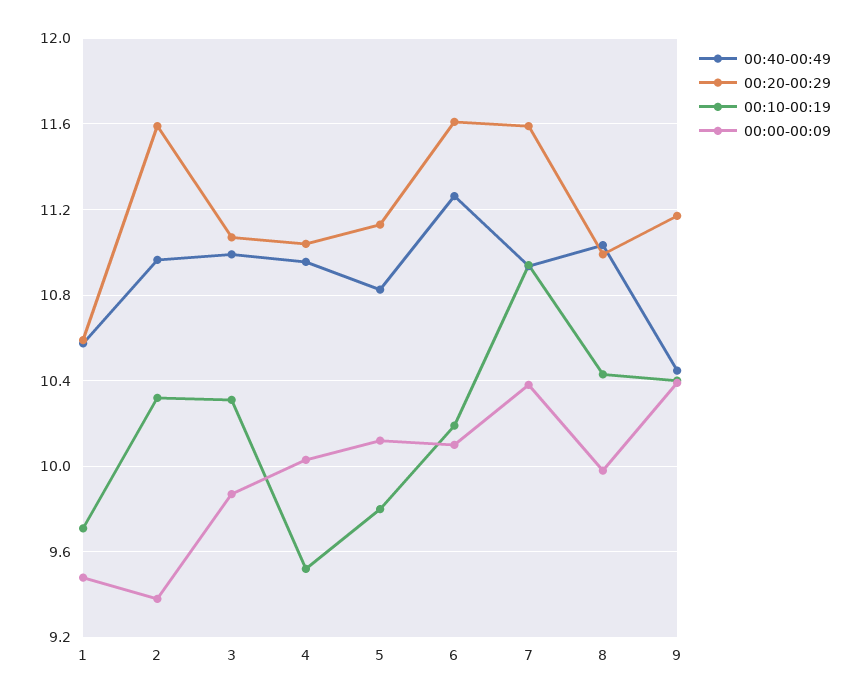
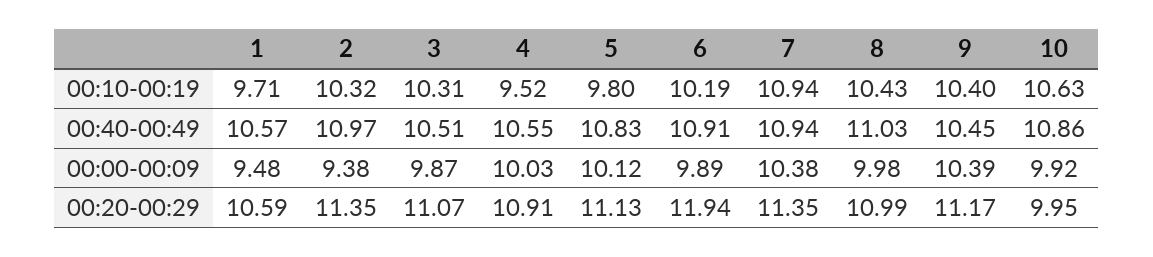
00:20-00:29, 2: 11.6 -> 11.35
00:40-00:49, 3: 11 -> 10.51
00:40-00:49, 4: 10.95 -> 10.55
00:20-00:29, 4: 11.05 -> 10.91
00:40-00:49, 6: 11.25 -> 10.91
00:20-00:29, 6: 11.6 -> 11.94
00:00-00:09, 6: 10.1 -> 9.89
00:20-00:29, 7: 11.6 -> 11.35
00:10-00:19, 10: none -> 10.63
00:40-00:49, 10: none -> 10.86
00:00-00:09, 10: none -> 9.92
00:20-00:29, 10: none -> 9.95

